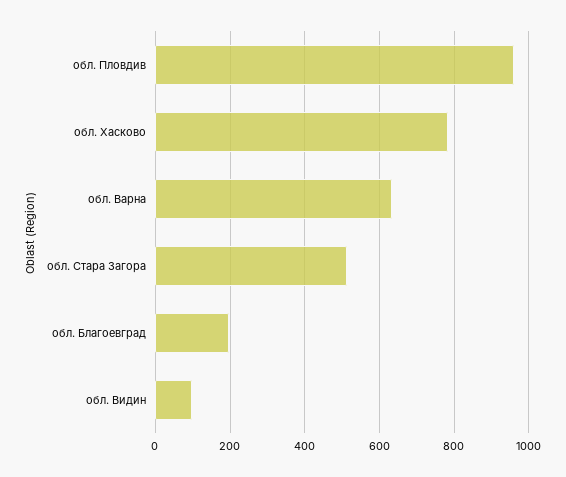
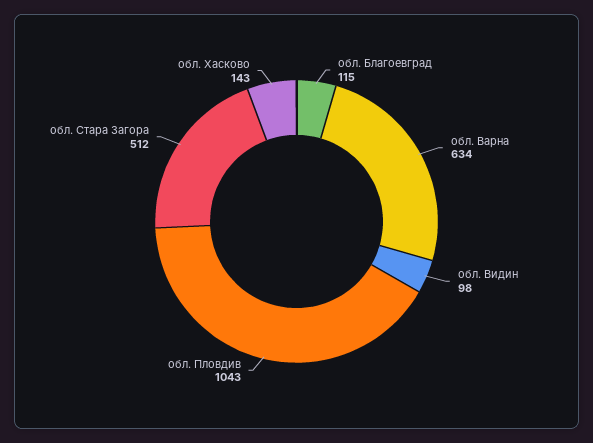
обл. Пловдив: 960 -> 1043
обл. Хасково: 780 -> 143
обл. Благоевград: 200 -> 115

